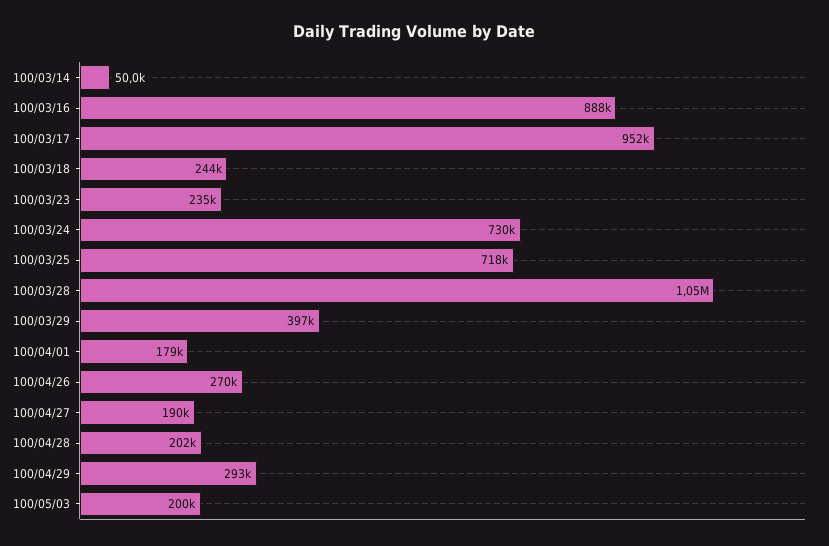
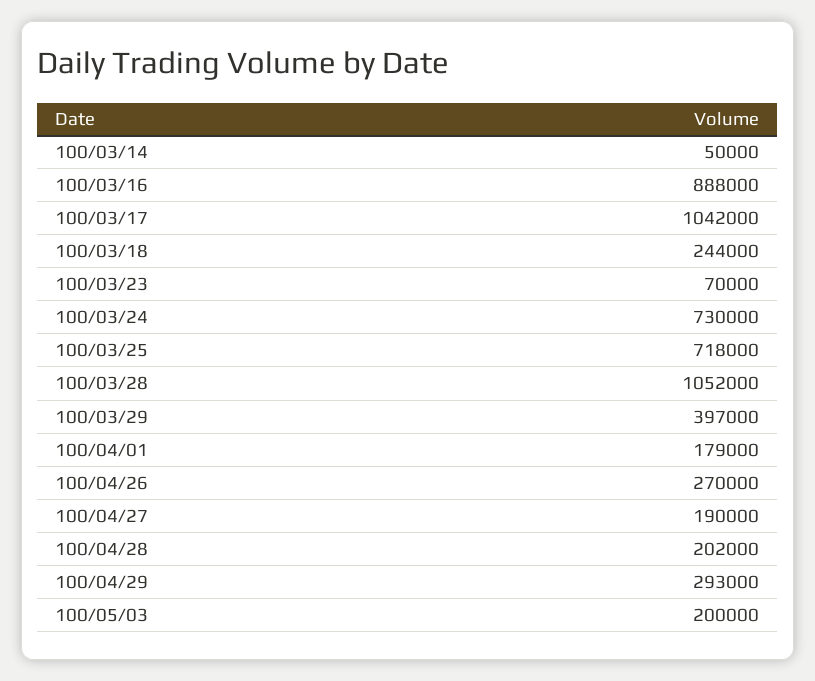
100/03/17: 952000 -> 1042000
100/03/23: 235000 -> 70000

